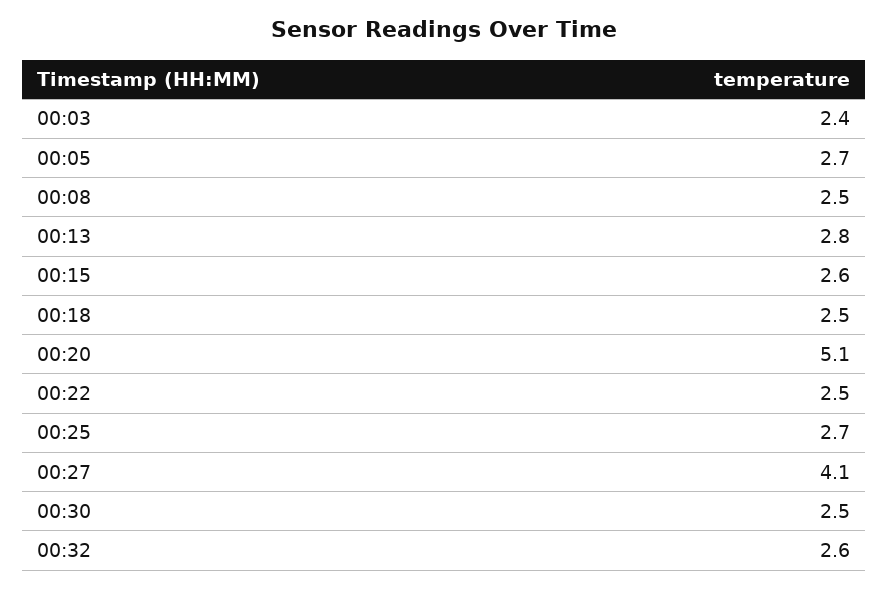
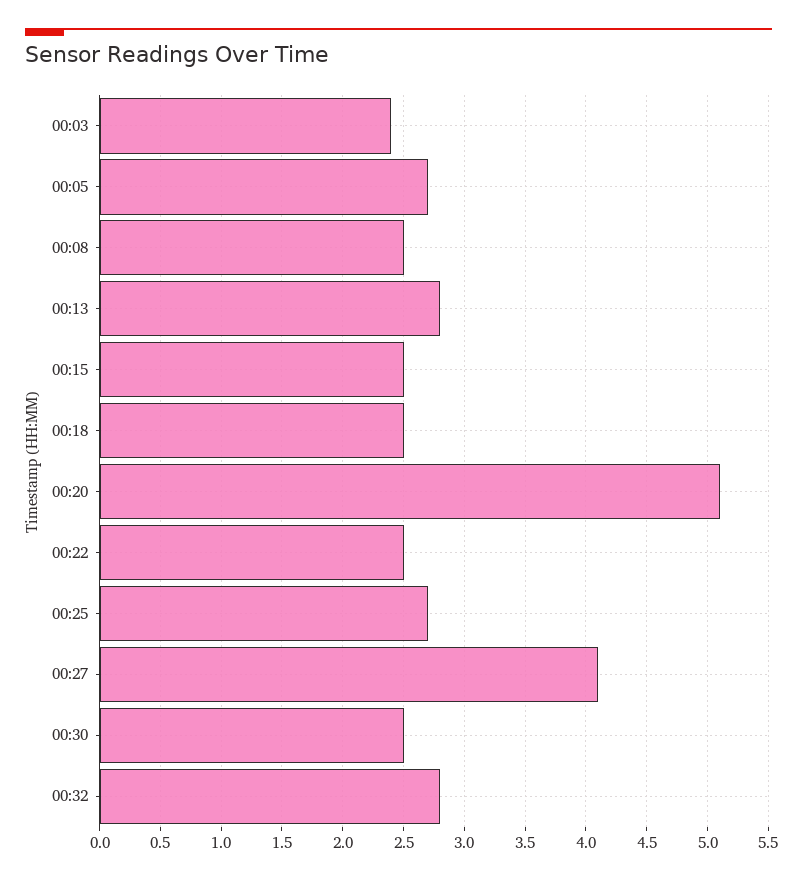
00:15: 2.6 -> 2.5
00:32: 2.6 -> 2.8

